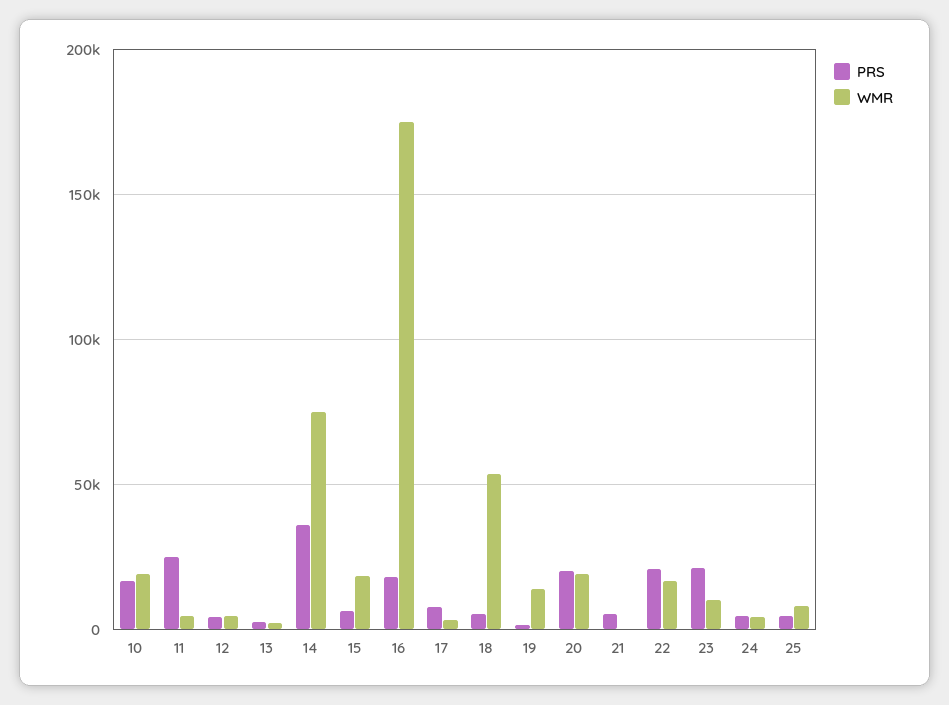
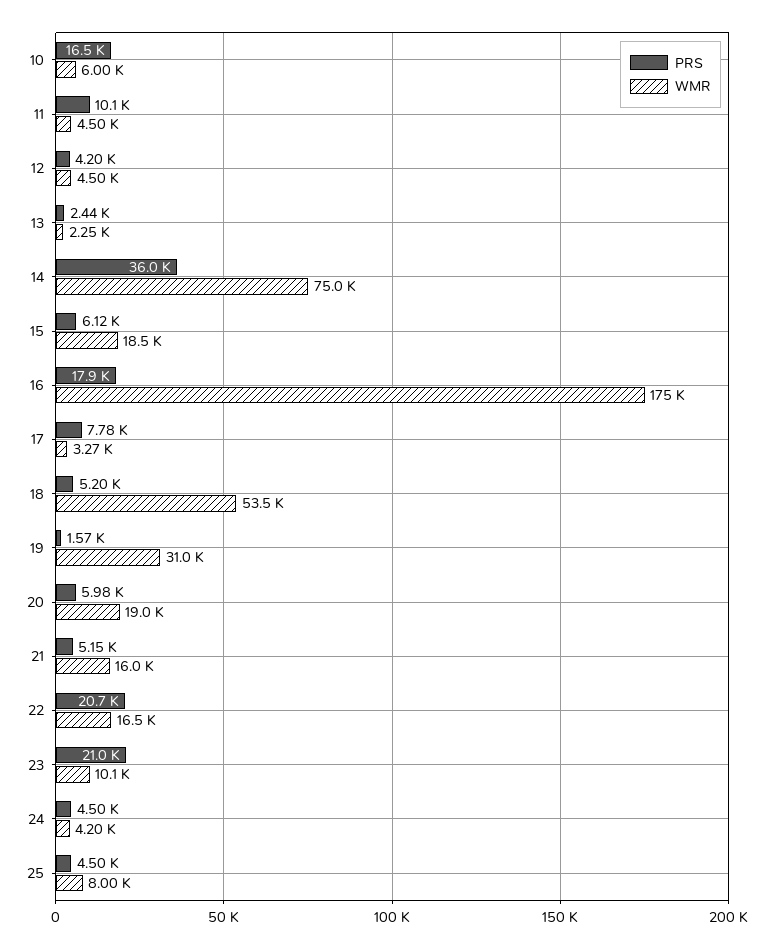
WMR, 10: 20000 -> 6000
PRS, 11: 25000 -> 10100
WMR, 19: 15000 -> 31000
PRS, 20: 20000 -> 5980
WMR, 21: 0 -> 16000

